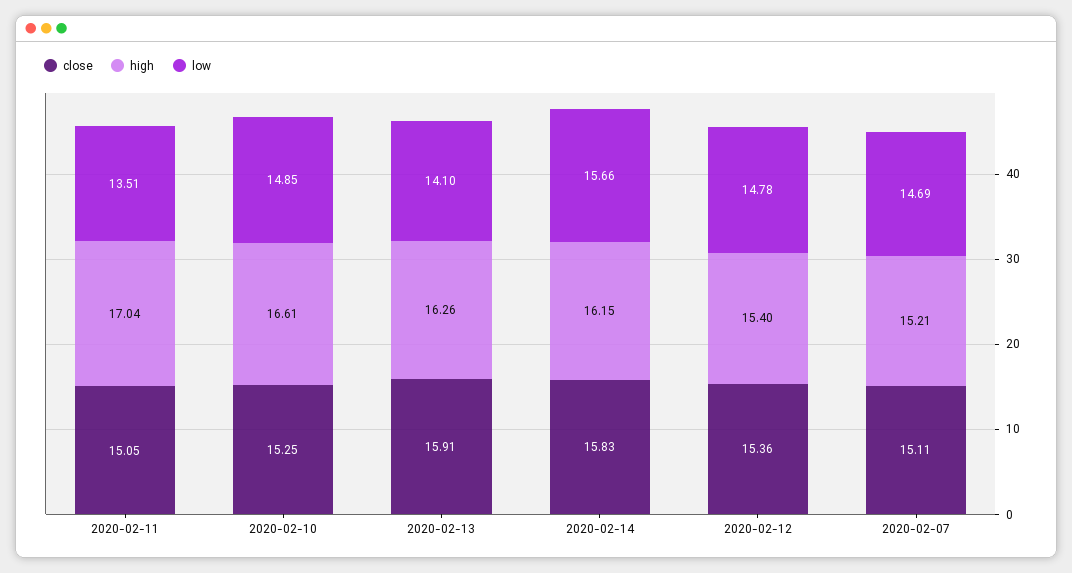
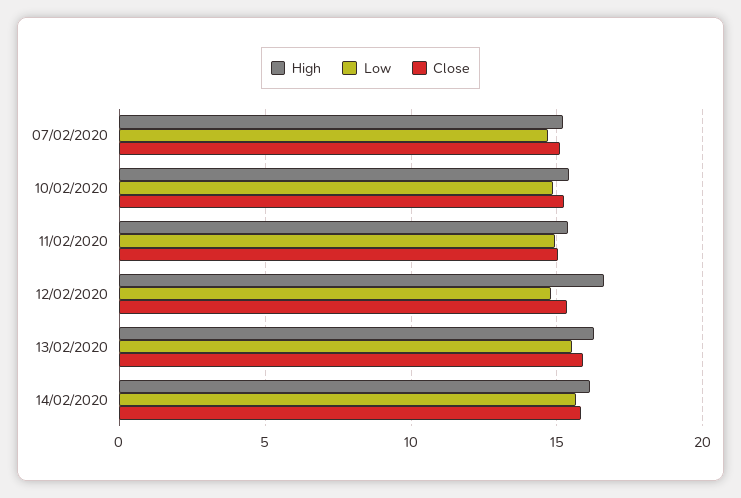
high, 2020-02-11: 17.04 -> 15.5
low, 2020-02-11: 13.51 -> 15
high, 2020-02-10: 16.61 -> 15.5
low, 2020-02-13: 14.1 -> 15.5
high, 2020-02-12: 15.4 -> 16.5

